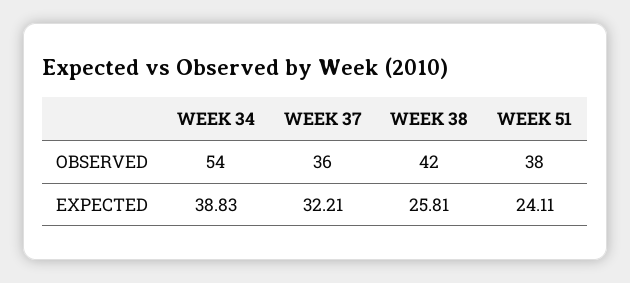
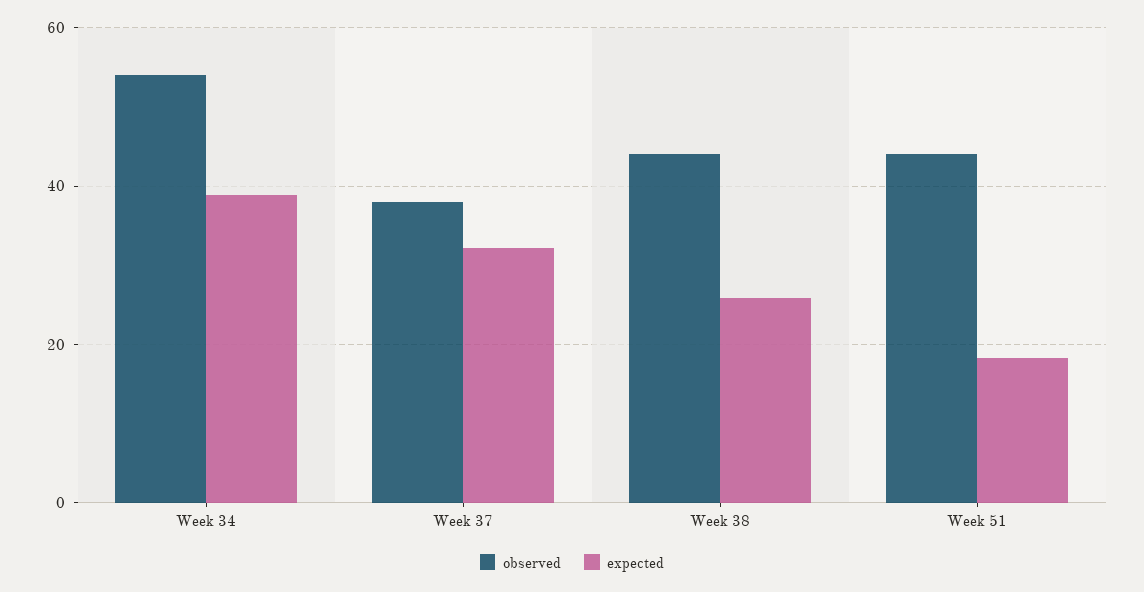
OBSERVED, WEEK 37: 36 -> 38
OBSERVED, WEEK 38: 42 -> 44
OBSERVED, WEEK 51: 38 -> 44
EXPECTED, WEEK 51: 24.11 -> 18

